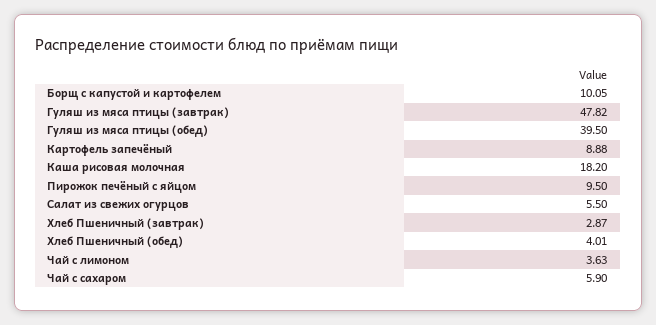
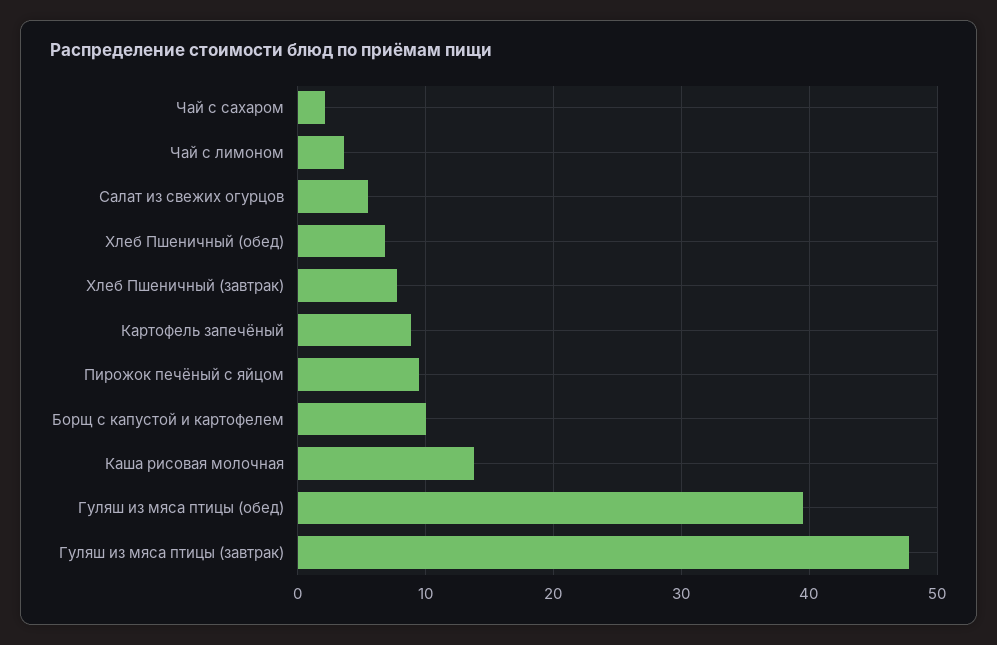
Каша рисовая молочная: 18.2 -> 14
Хлеб Пшеничный (завтрак): 2.87 -> 8
Хлеб Пшеничный (обед): 4.01 -> 7
Чай с сахаром: 5.9 -> 2

